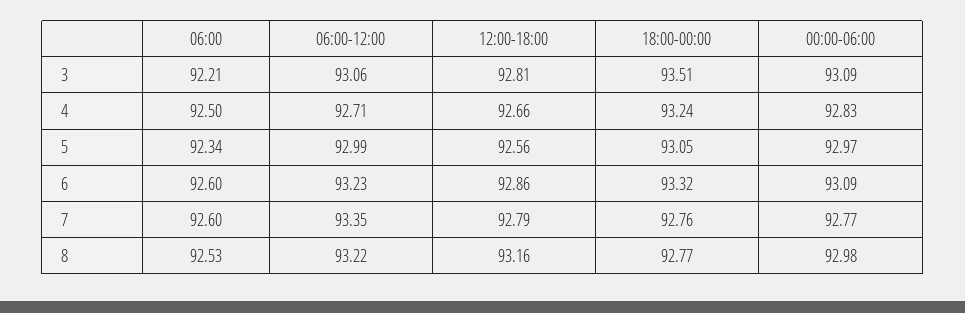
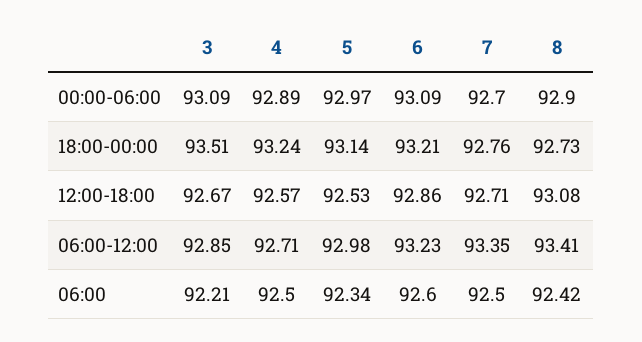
06:00-12:00, 3: 93.06 -> 92.85
12:00-18:00, 3: 92.81 -> 92.67
12:00-18:00, 4: 92.66 -> 92.57
00:00-06:00, 4: 92.83 -> 92.89
06:00-12:00, 5: 92.99 -> 92.98
12:00-18:00, 5: 92.56 -> 92.53
18:00-00:00, 5: 93.05 -> 93.14
18:00-00:00, 6: 93.32 -> 93.21
06:00, 7: 92.6 -> 92.5
12:00-18:00, 7: 92.79 -> 92.71
00:00-06:00, 7: 92.77 -> 92.7
06:00, 8: 92.53 -> 92.42
06:00-12:00, 8: 93.22 -> 93.41
12:00-18:00, 8: 93.16 -> 93.08
18:00-00:00, 8: 92.77 -> 92.73
00:00-06:00, 8: 92.98 -> 92.9

